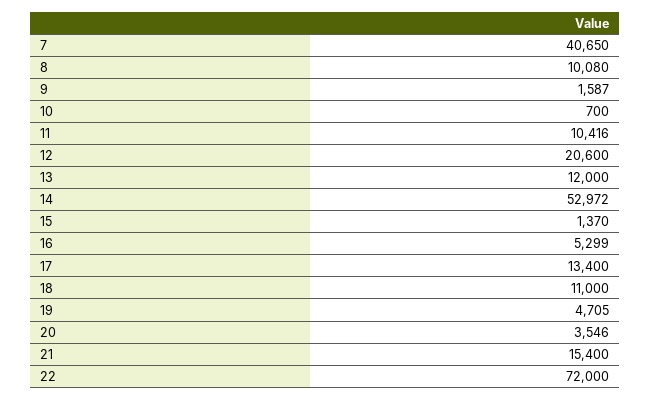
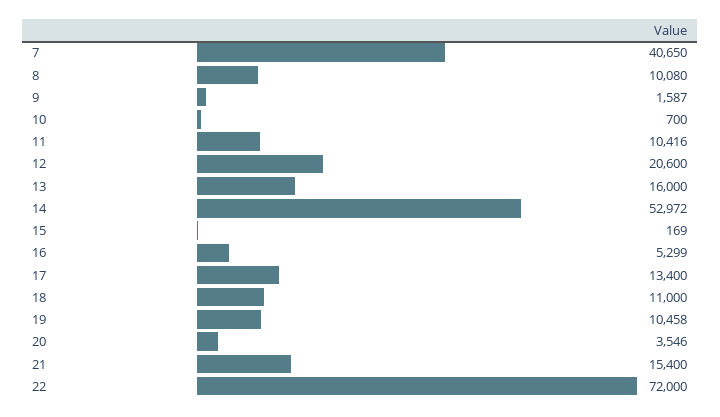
13: 12000 -> 16000
15: 1370 -> 169
19: 4705 -> 10458

